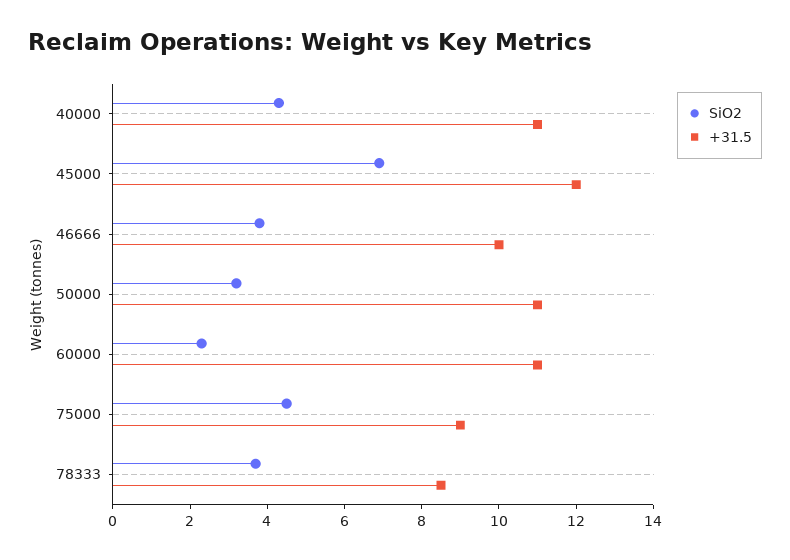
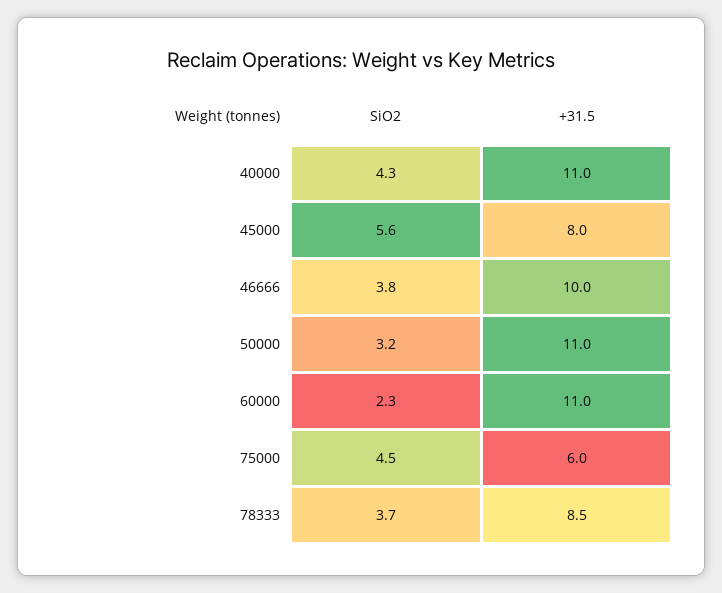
SiO2, 45000: 7 -> 5.6
+31.5, 45000: 12 -> 8
+31.5, 75000: 9 -> 6

